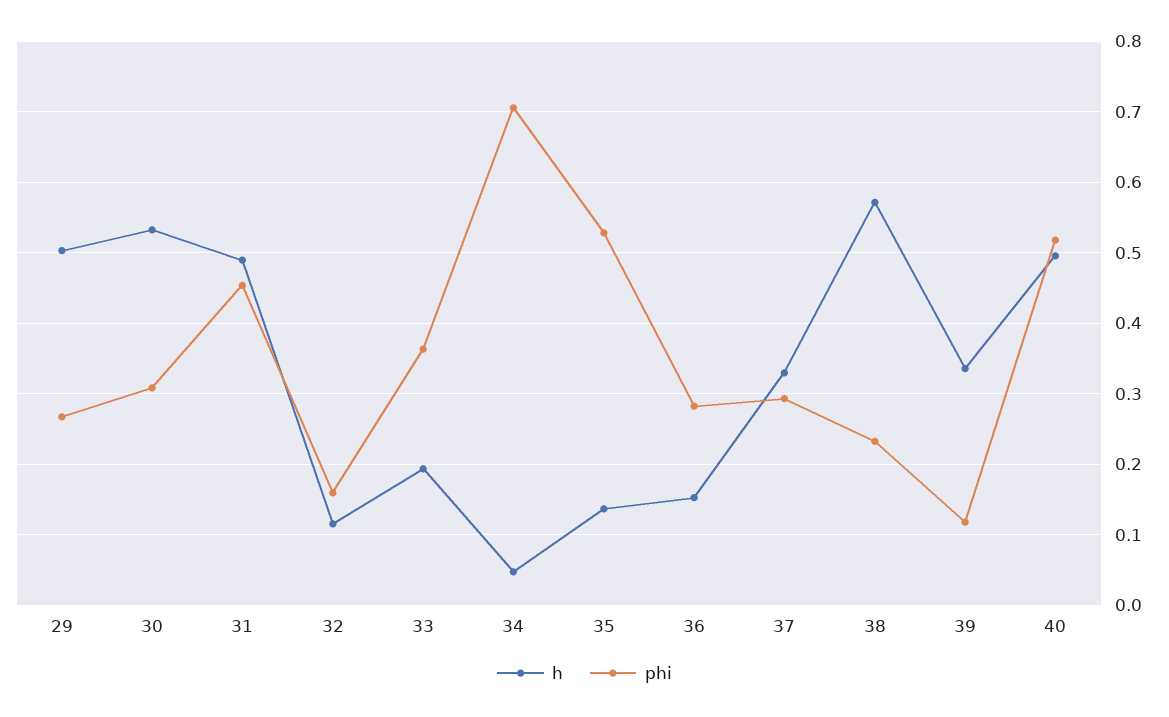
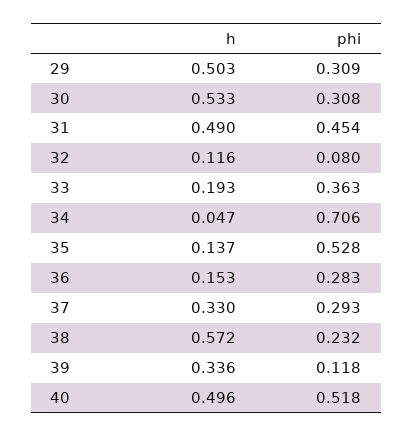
phi, 29: 0.27 -> 0.309
phi, 32: 0.16 -> 0.08

